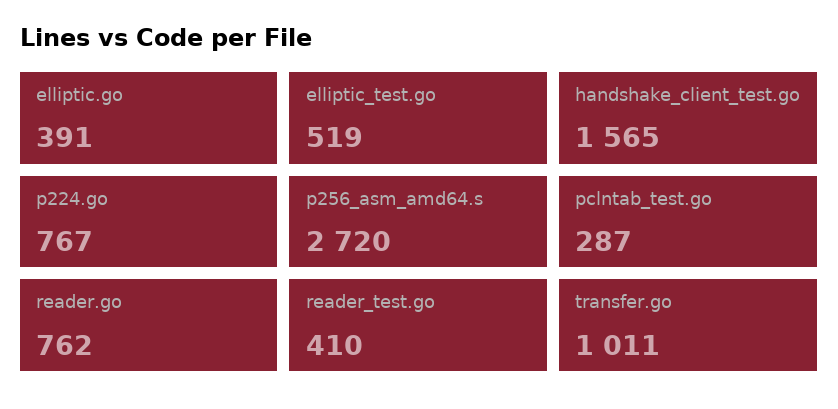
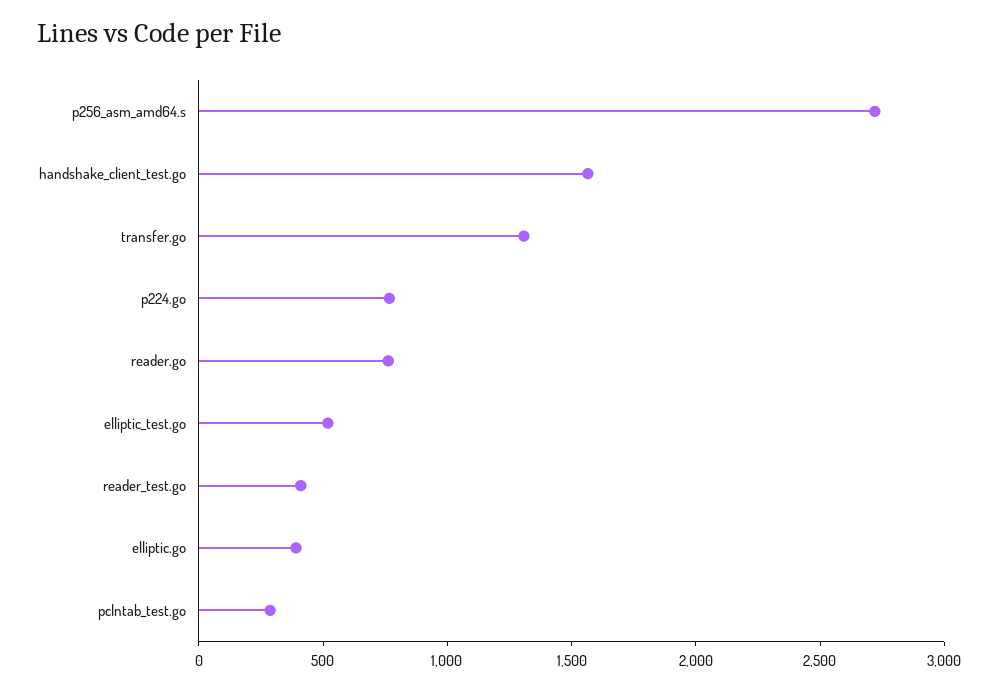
transfer.go: 1011 -> 1300

